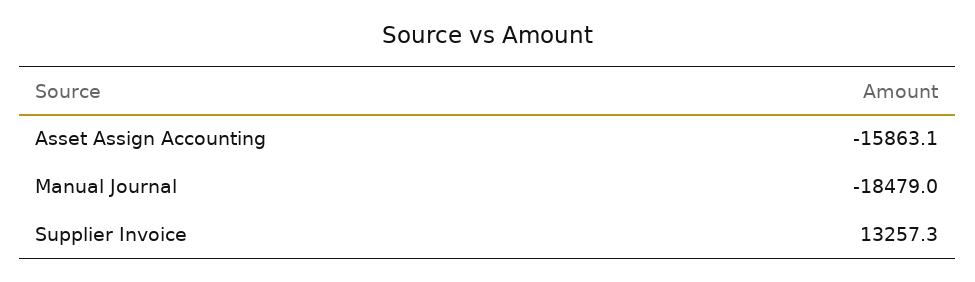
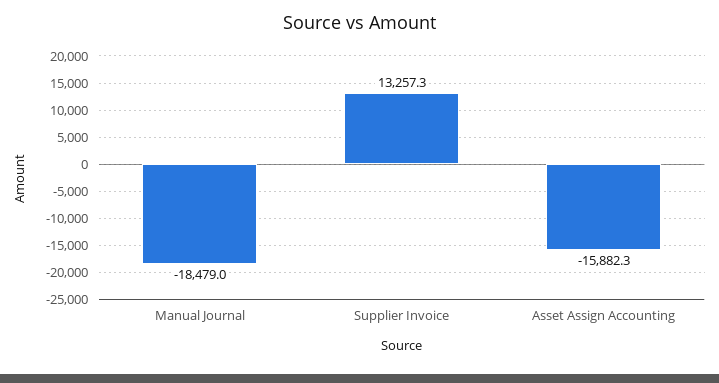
Asset Assign Accounting: -15863.1 -> -15882.3

